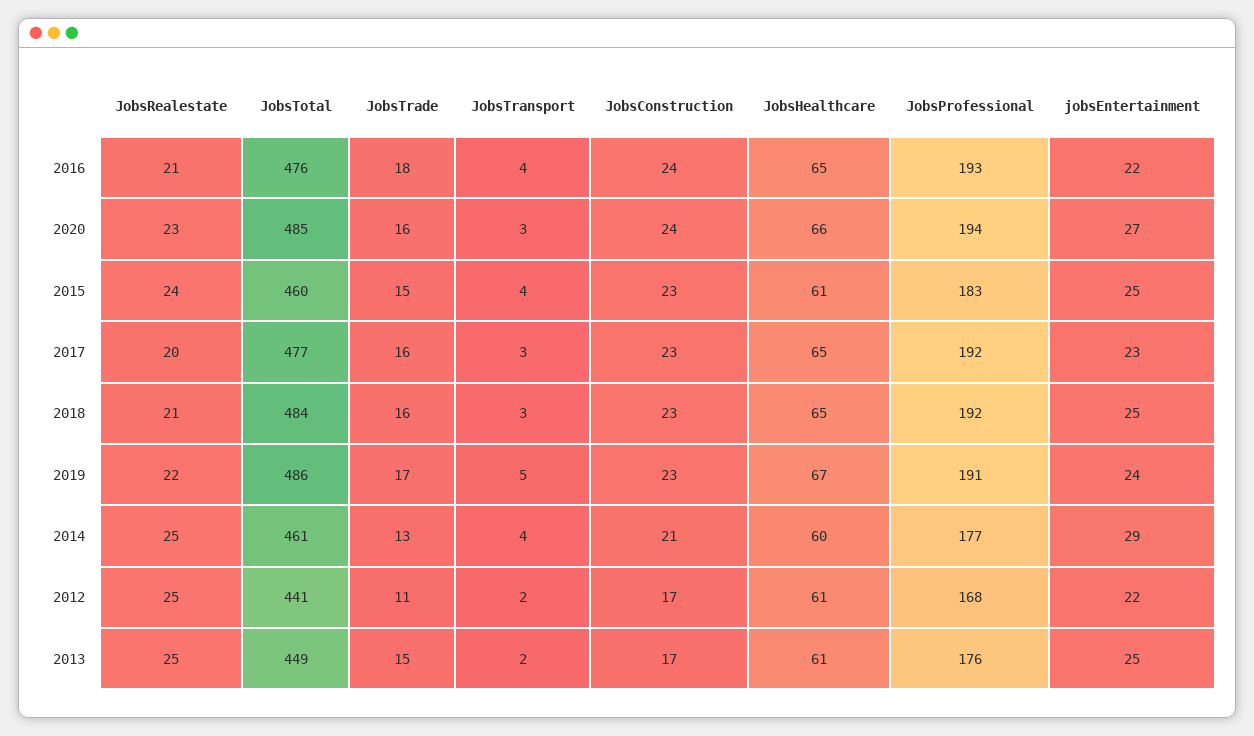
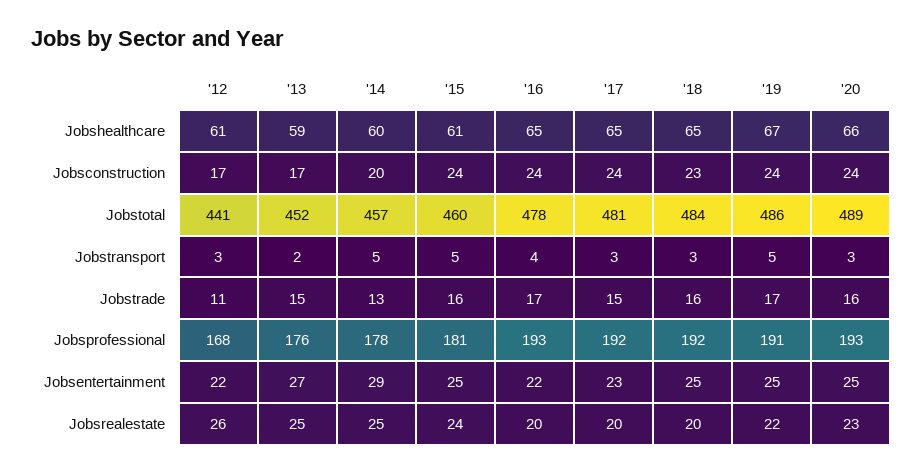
JobsRealestate, 2016: 21 -> 20
JobsTotal, 2016: 476 -> 478
JobsTrade, 2016: 18 -> 17
JobsTotal, 2020: 485 -> 489
JobsProfessional, 2020: 194 -> 193
jobsEntertainment, 2020: 27 -> 25
JobsTrade, 2015: 15 -> 16
JobsTransport, 2015: 4 -> 5
JobsConstruction, 2015: 23 -> 24
JobsProfessional, 2015: 183 -> 181
JobsTotal, 2017: 477 -> 481
JobsTrade, 2017: 16 -> 15
JobsConstruction, 2017: 23 -> 24
JobsRealestate, 2018: 21 -> 20
JobsConstruction, 2019: 23 -> 24
jobsEntertainment, 2019: 24 -> 25
JobsTotal, 2014: 461 -> 457
JobsTransport, 2014: 4 -> 5
JobsConstruction, 2014: 21 -> 20
JobsProfessional, 2014: 177 -> 178
JobsRealestate, 2012: 25 -> 26
JobsTransport, 2012: 2 -> 3
JobsTotal, 2013: 449 -> 452
JobsHealthcare, 2013: 61 -> 59
jobsEntertainment, 2013: 25 -> 27

